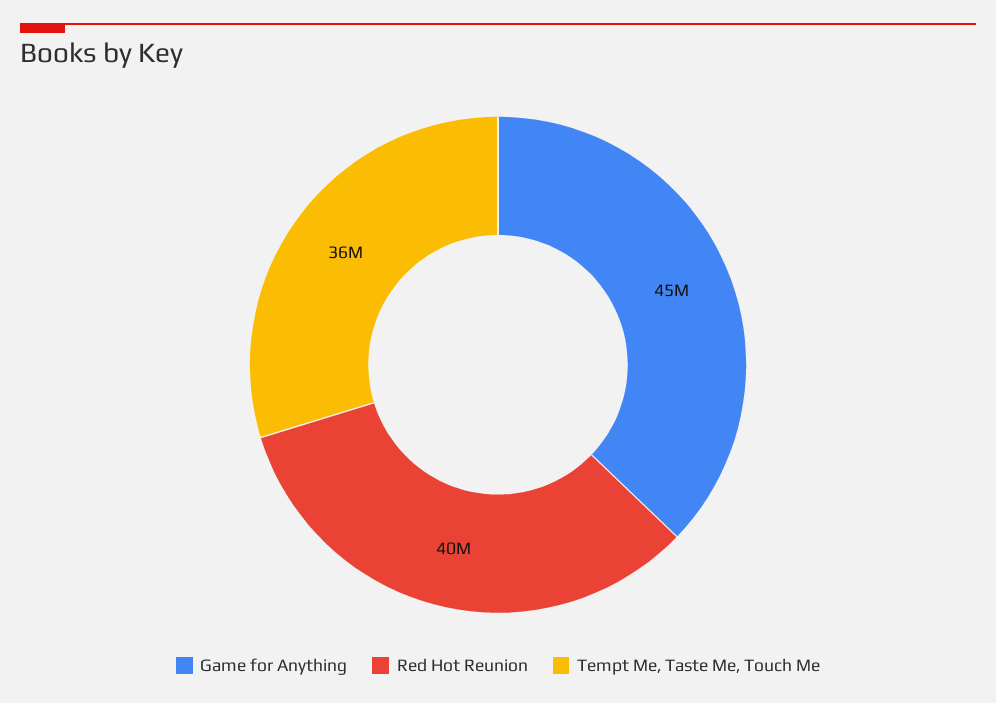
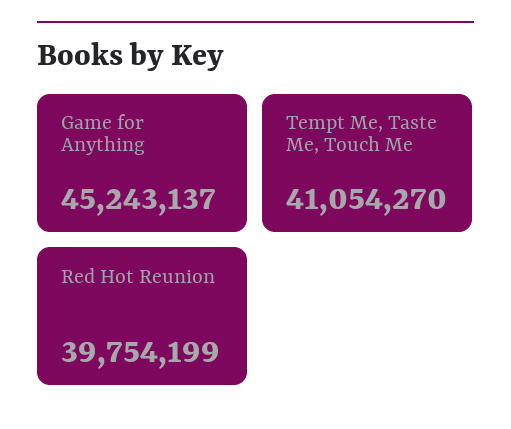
Tempt Me, Taste Me, Touch Me: 36000000 -> 41054270

